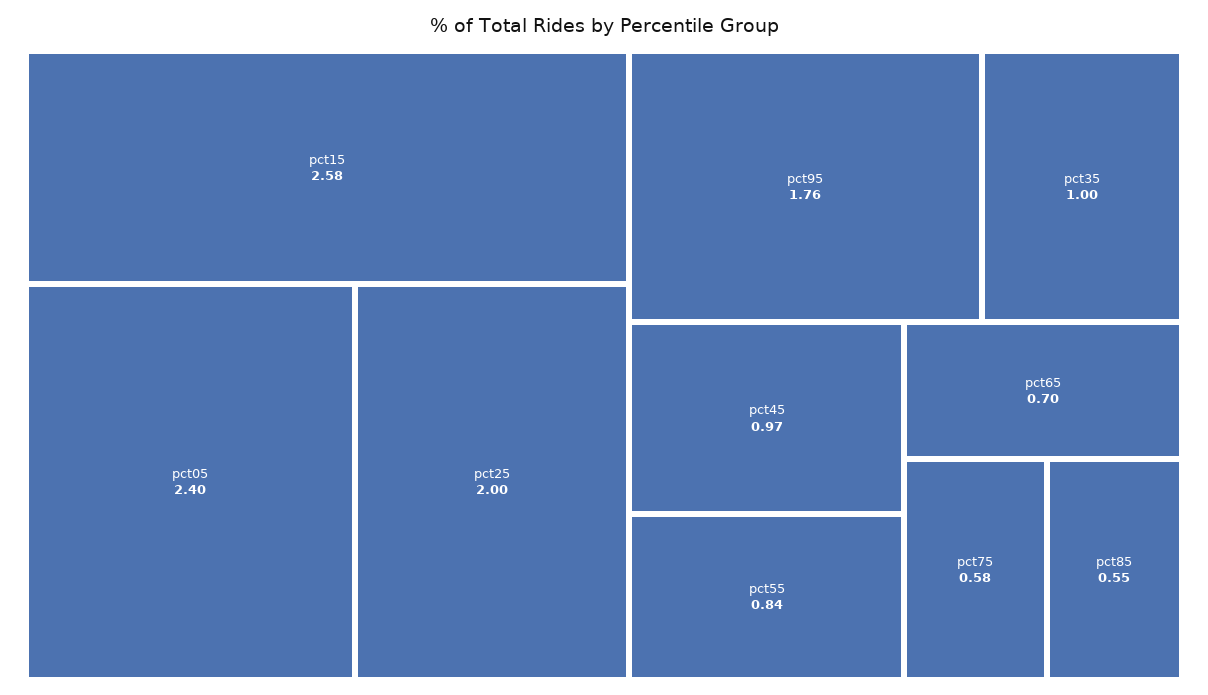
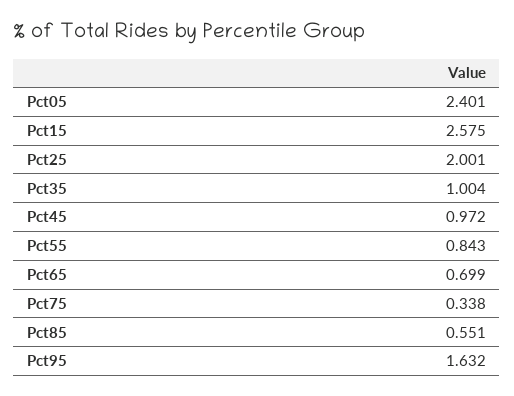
pct95: 1.76 -> 1.632
pct75: 0.58 -> 0.338

